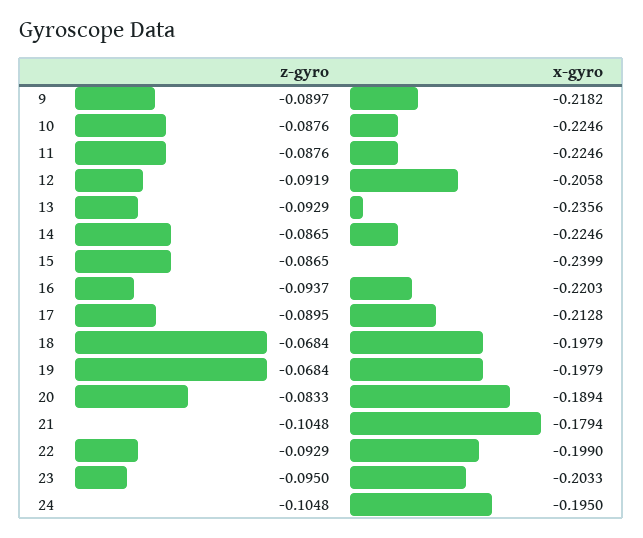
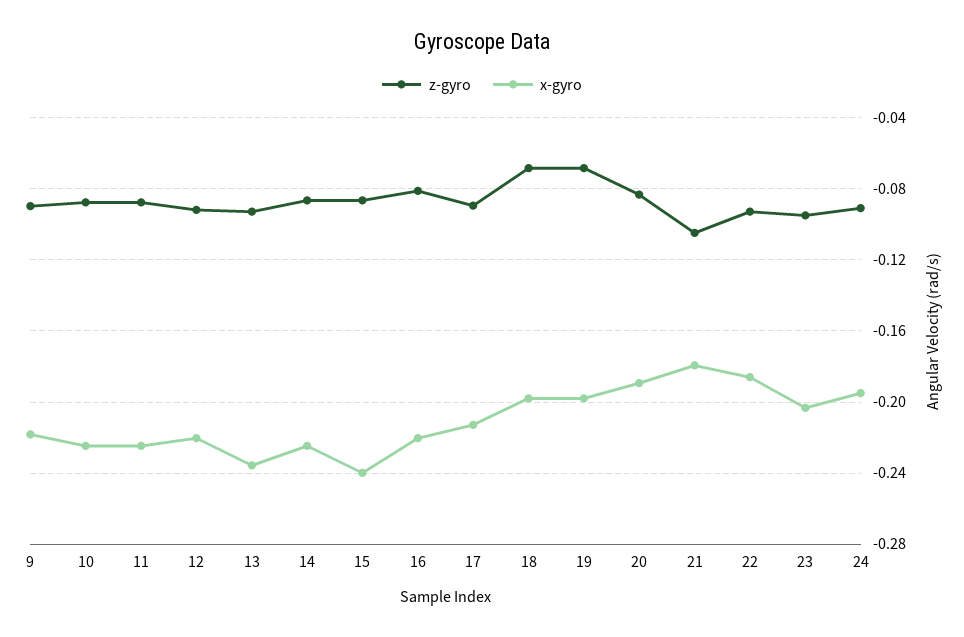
x-gyro, 12: -0.2058 -> -0.22
z-gyro, 16: -0.0937 -> -0.08
x-gyro, 22: -0.199 -> -0.185
z-gyro, 24: -0.1048 -> -0.09

